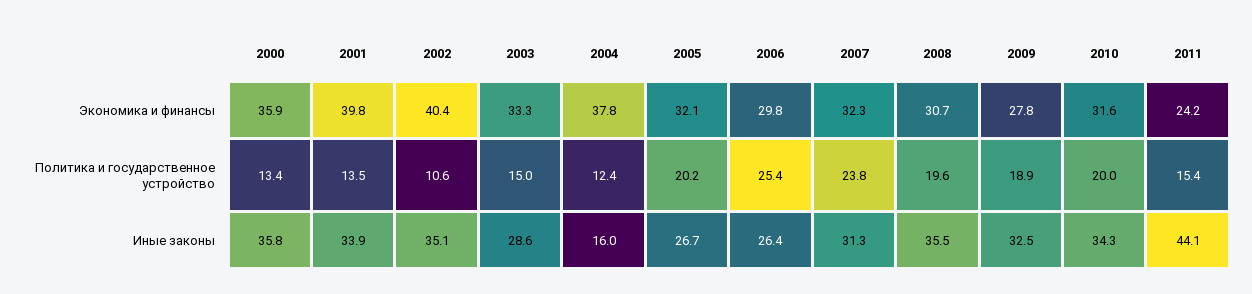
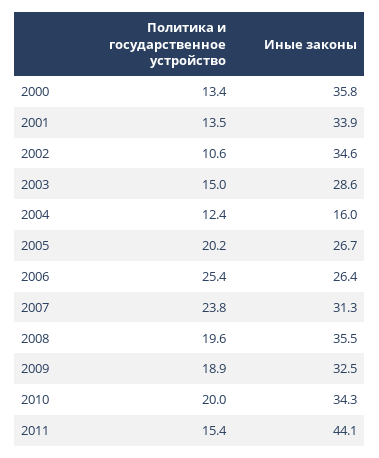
2000, Экономика и финансы: 35.9 -> none
2001, Экономика и финансы: 39.8 -> none
2002, Экономика и финансы: 40.4 -> none
2003, Экономика и финансы: 33.3 -> none
2004, Экономика и финансы: 37.8 -> none
2005, Экономика и финансы: 32.1 -> none
2006, Экономика и финансы: 29.8 -> none
2007, Экономика и финансы: 32.3 -> none
2008, Экономика и финансы: 30.7 -> none
2009, Экономика и финансы: 27.8 -> none
2010, Экономика и финансы: 31.6 -> none
2011, Экономика и финансы: 24.2 -> none
2002, Иные законы: 35.1 -> 34.6

